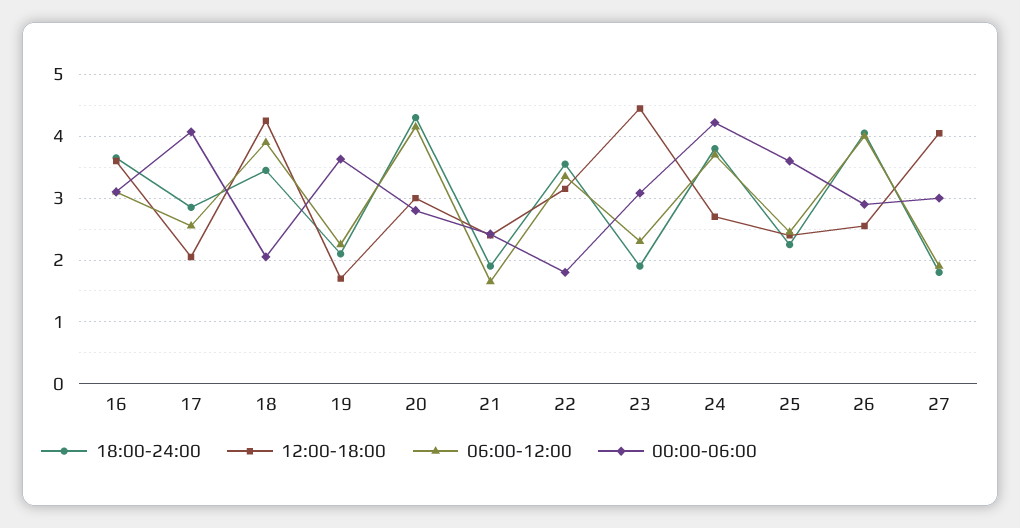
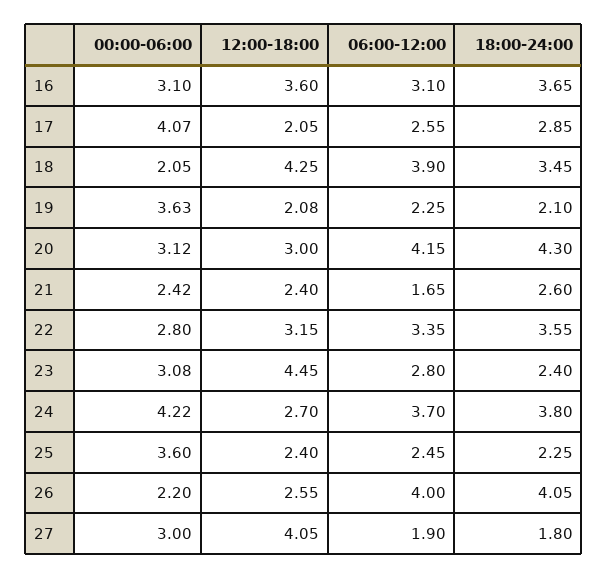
12:00-18:00, 19: 1.7 -> 2.08
00:00-06:00, 20: 2.8 -> 3.12
18:00-24:00, 21: 1.9 -> 2.6
00:00-06:00, 22: 1.8 -> 2.8
18:00-24:00, 23: 1.9 -> 2.4
06:00-12:00, 23: 2.3 -> 2.8
00:00-06:00, 26: 2.9 -> 2.2

